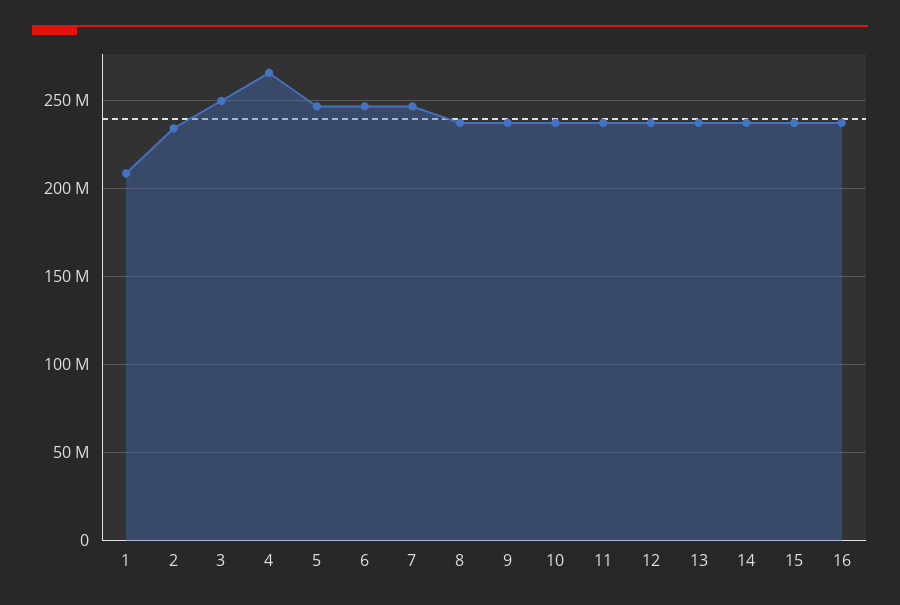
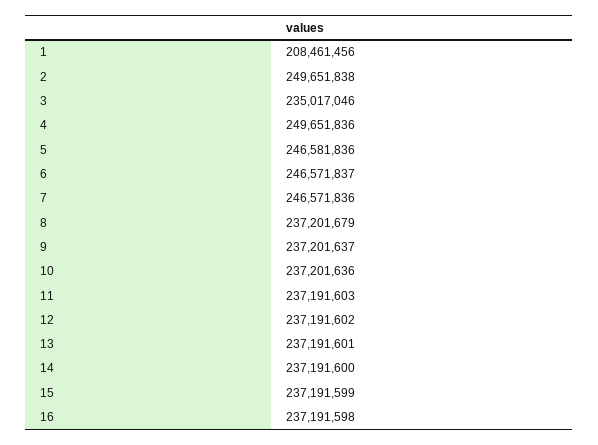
2: 235000000 -> 249651838
3: 250000000 -> 235017046
4: 265000000 -> 249651836

